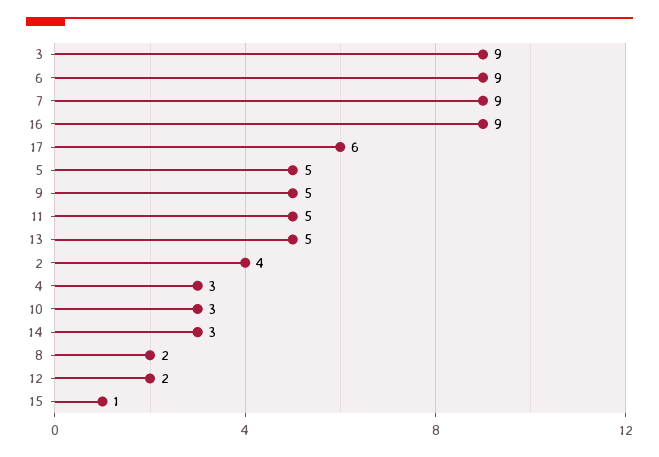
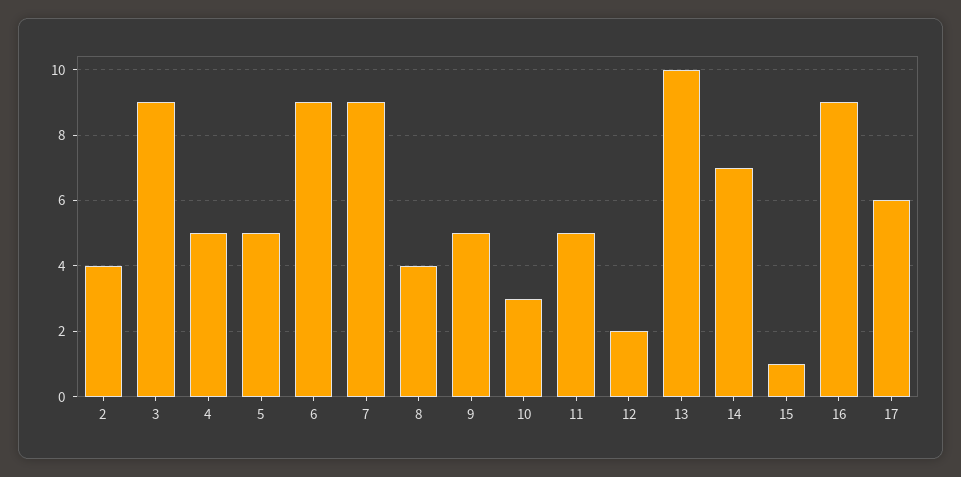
13: 5 -> 10
4: 3 -> 5
14: 3 -> 7
8: 2 -> 4

